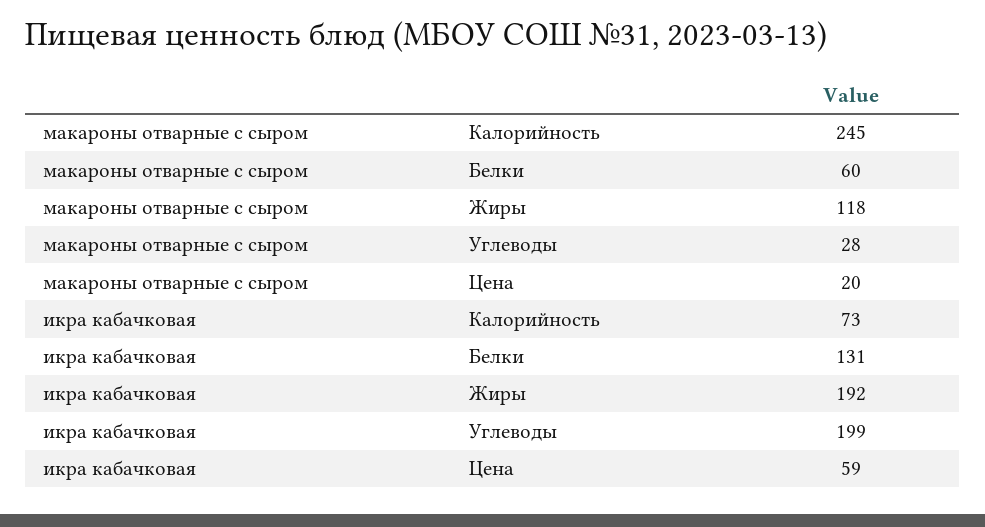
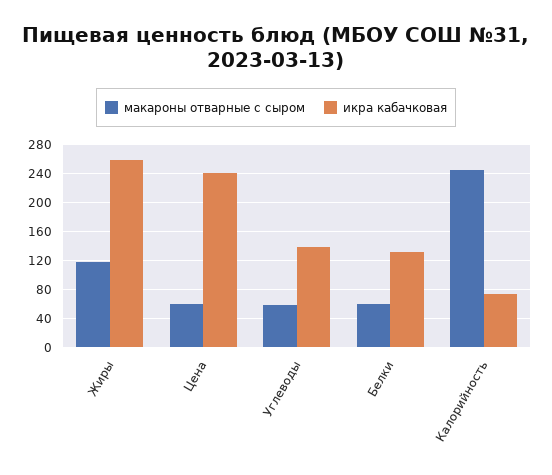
макароны отварные с сыром, Углеводы: 28 -> 60
макароны отварные с сыром, Цена: 20 -> 60
икра кабачковая, Жиры: 192 -> 260
икра кабачковая, Углеводы: 199 -> 140
икра кабачковая, Цена: 59 -> 240

